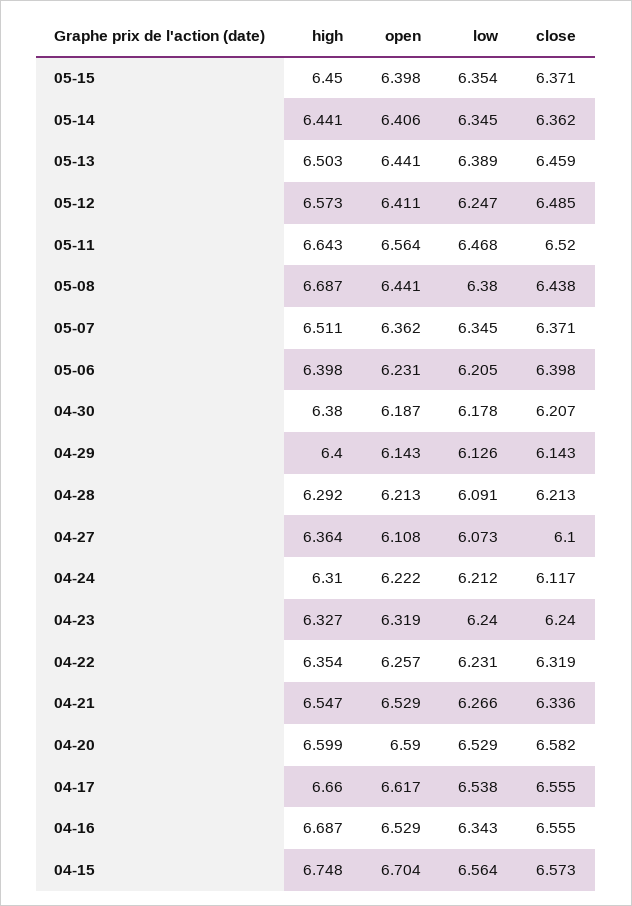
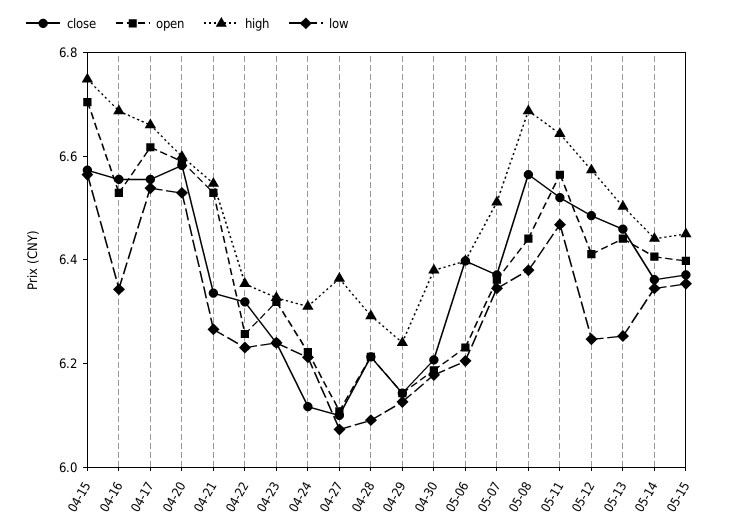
low, 05-13: 6.389 -> 6.25
close, 05-08: 6.438 -> 6.55
high, 04-29: 6.4 -> 6.25

